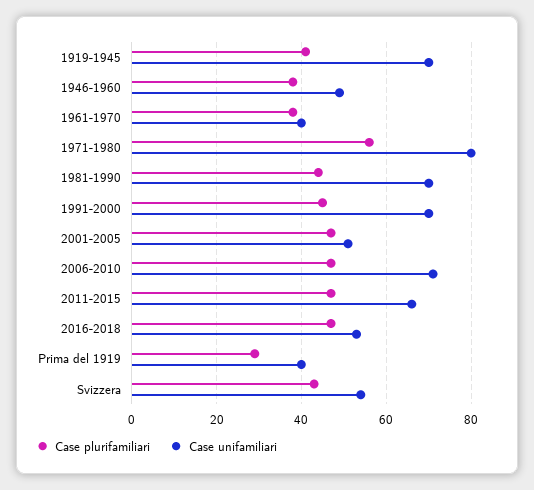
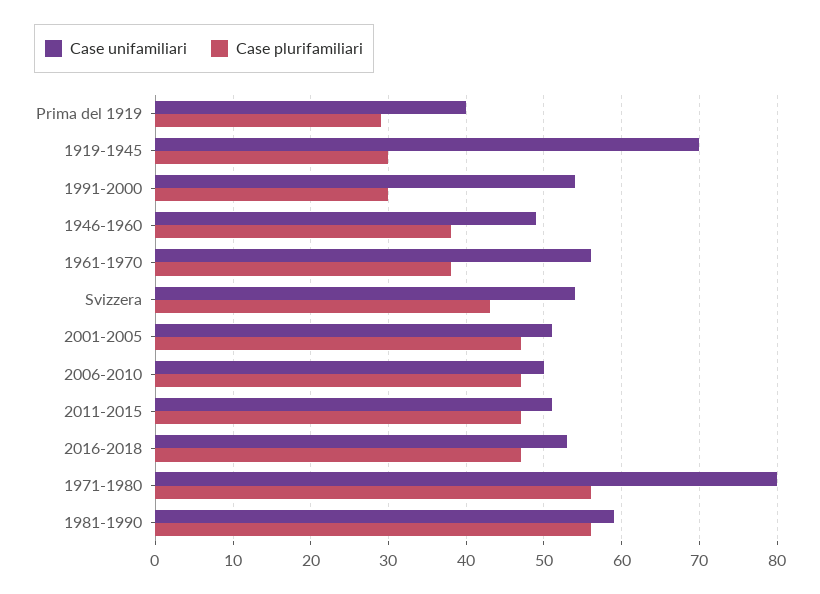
Case plurifamiliari, 1919-1945: 40 -> 30
Case unifamiliari, 1961-1970: 40 -> 56
Case plurifamiliari, 1981-1990: 45 -> 56
Case unifamiliari, 1981-1990: 70 -> 59
Case plurifamiliari, 1991-2000: 45 -> 30
Case unifamiliari, 1991-2000: 70 -> 54
Case unifamiliari, 2006-2010: 70 -> 50
Case unifamiliari, 2011-2015: 65 -> 51

